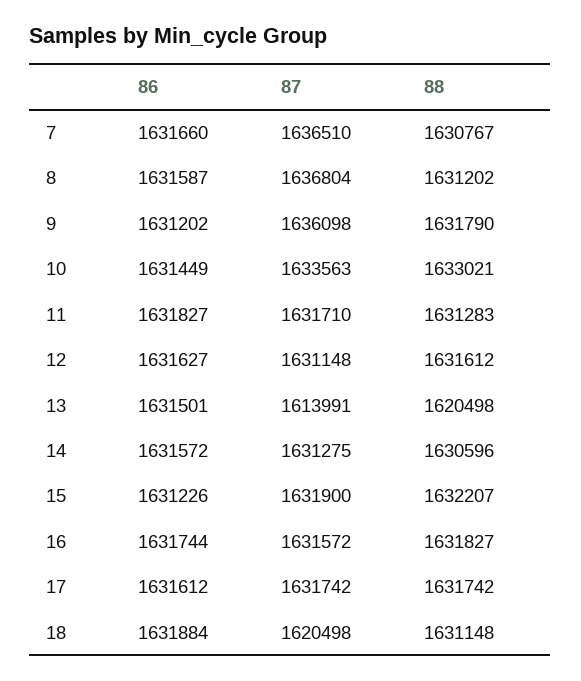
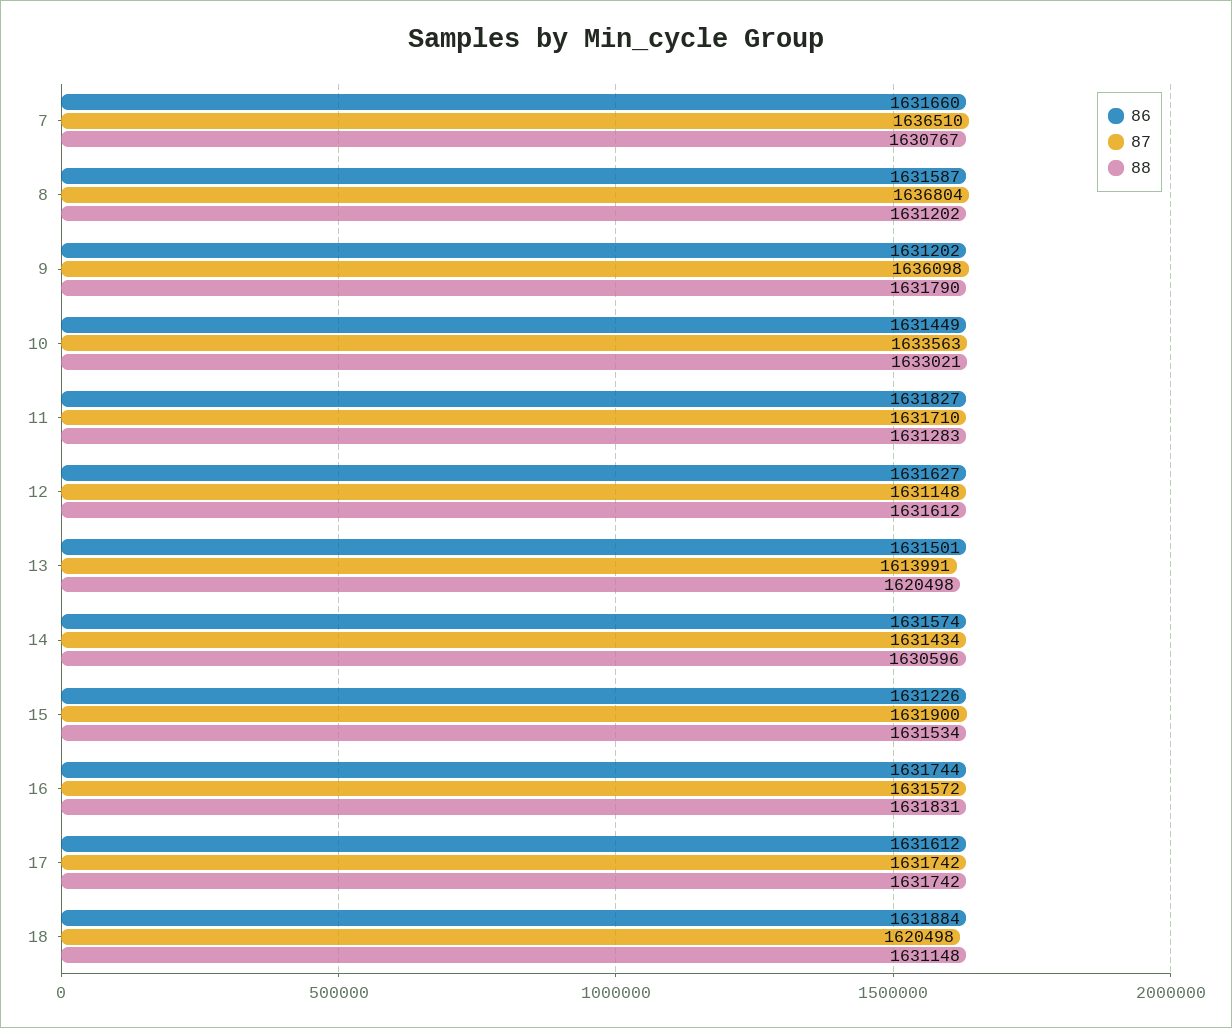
86, 14: 1631572 -> 1631574
87, 14: 1631275 -> 1631434
88, 15: 1632207 -> 1631534
88, 16: 1631827 -> 1631831

